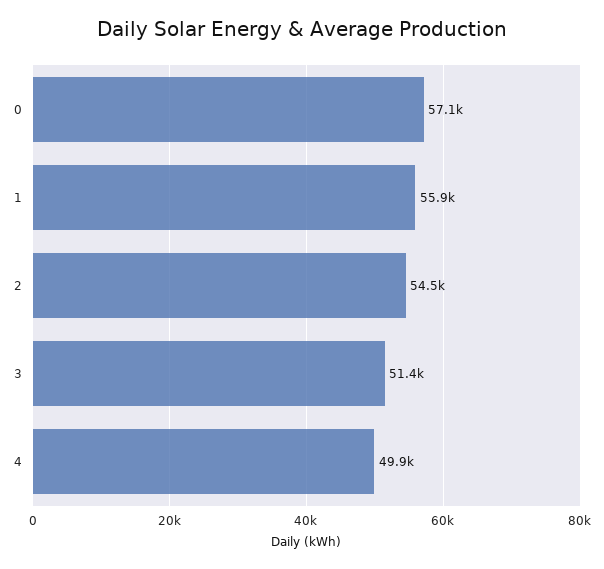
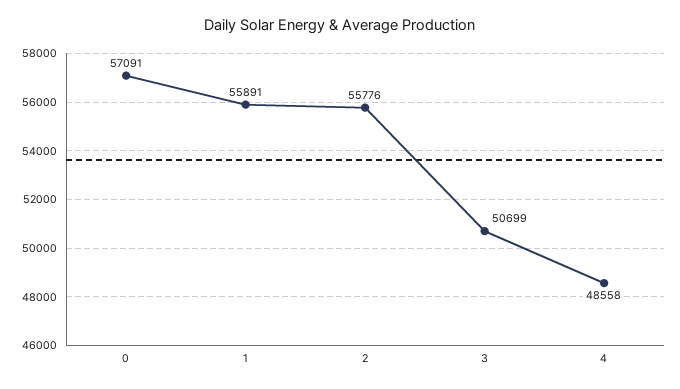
2: 54500 -> 55776
3: 51400 -> 50699
4: 49900 -> 48558

